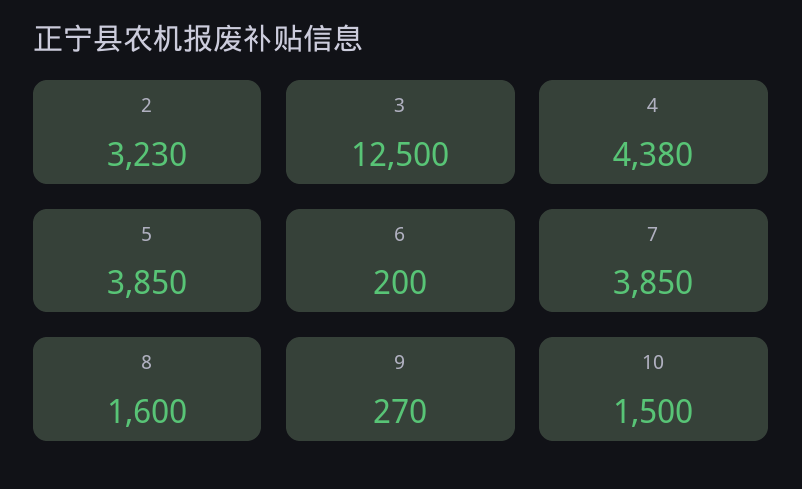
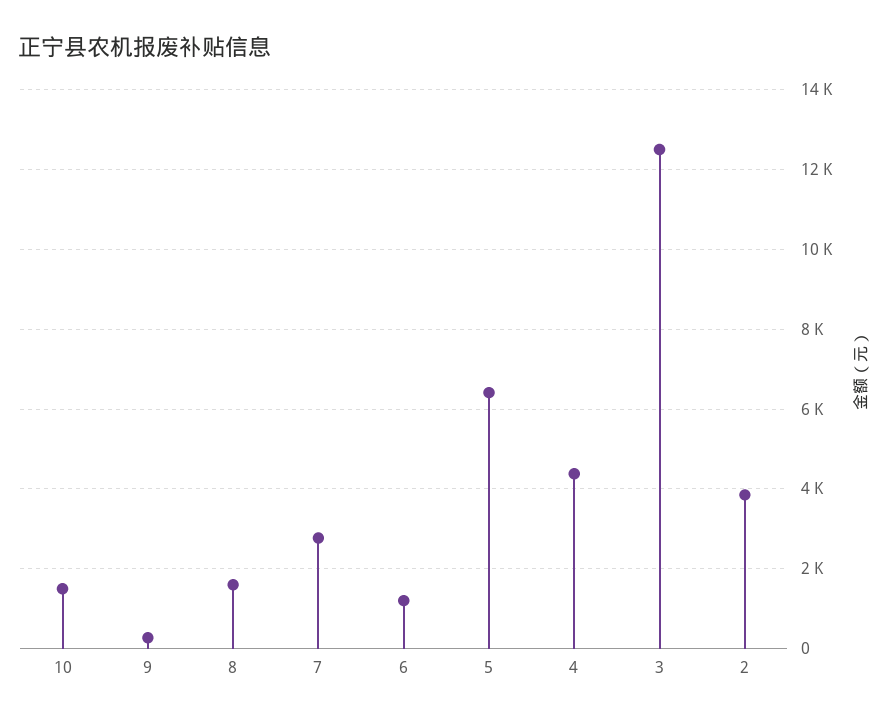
2: 3230 -> 3800
5: 3850 -> 6400
6: 200 -> 1200
7: 3850 -> 2800

